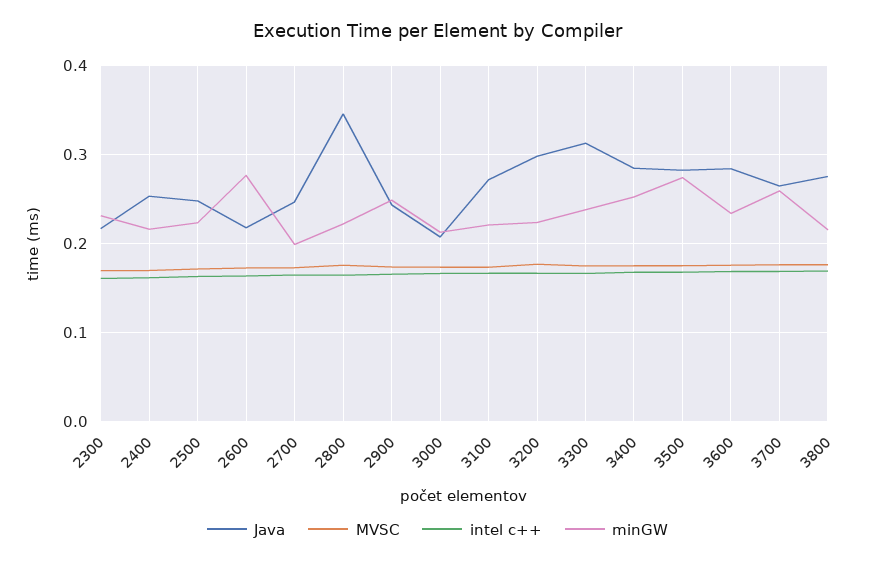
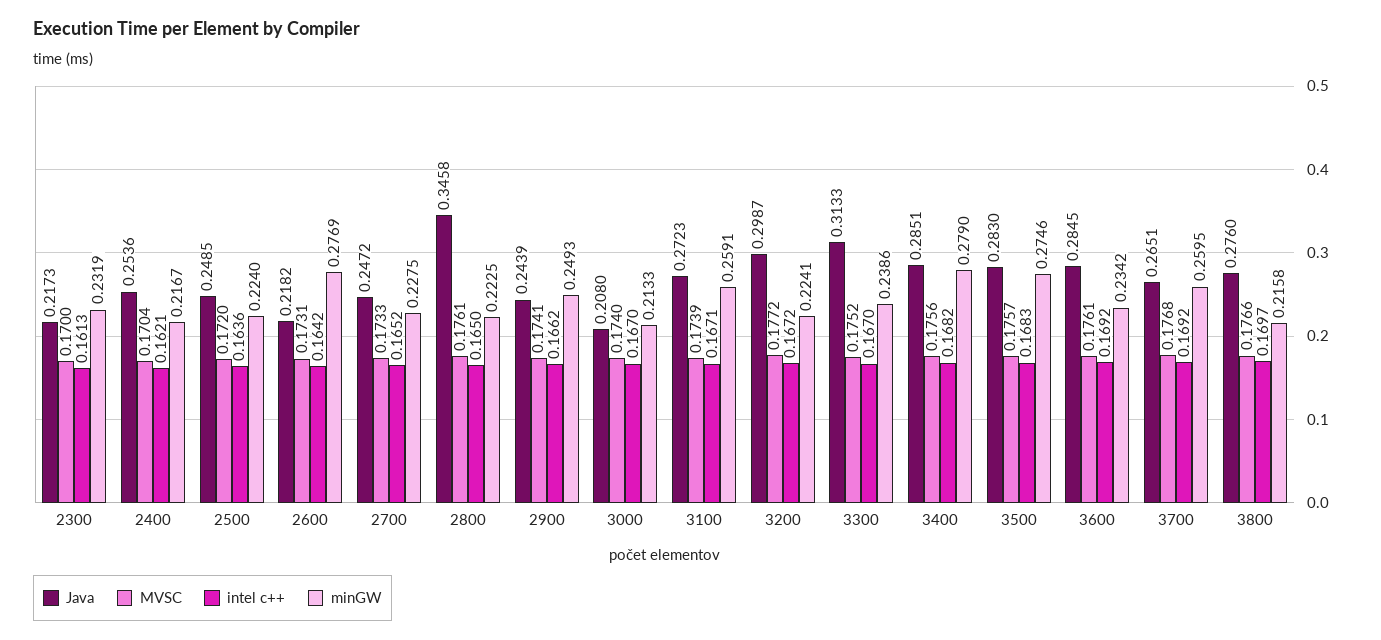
minGW, 2700: 0.2 -> 0.2275
minGW, 3100: 0.22 -> 0.2591
minGW, 3400: 0.25 -> 0.279

